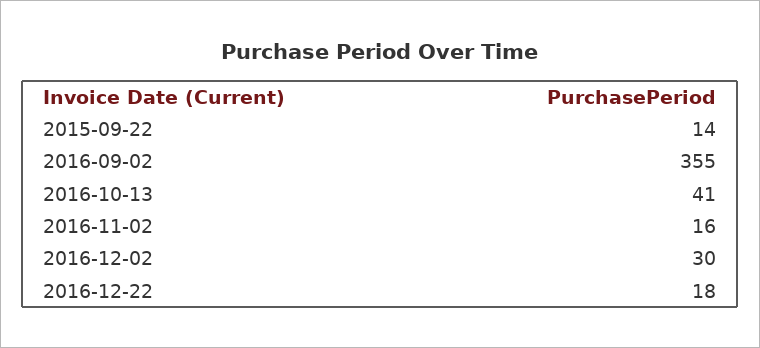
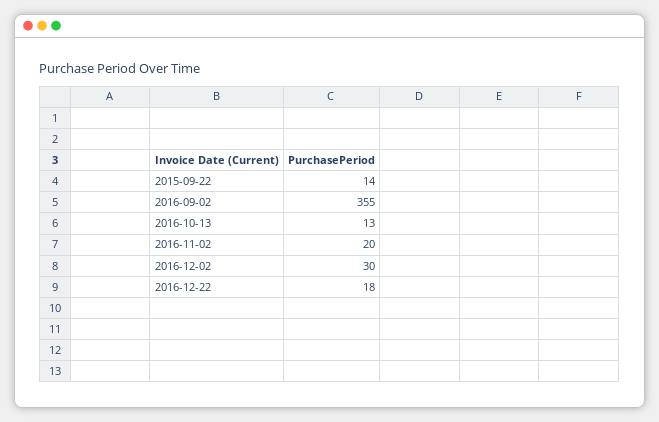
2016-10-13: 41 -> 13
2016-11-02: 16 -> 20

